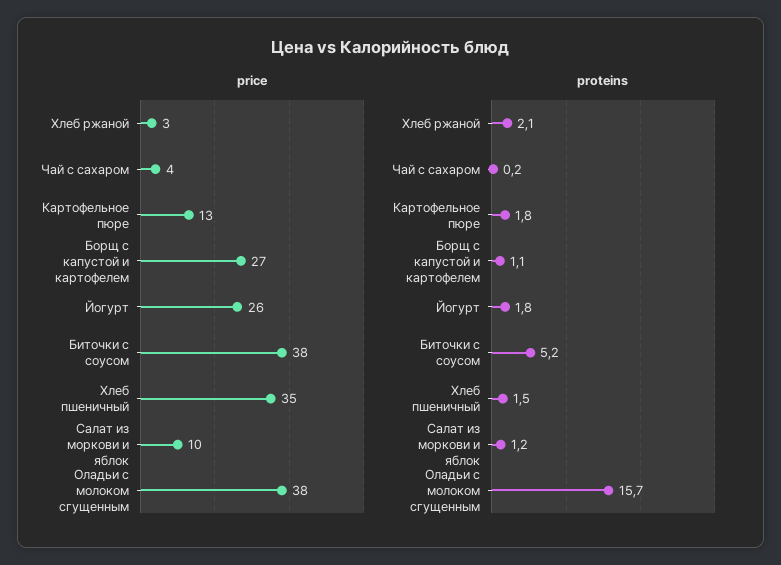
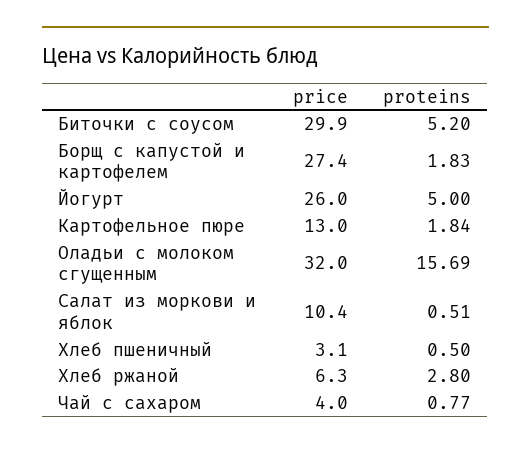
price, Хлеб ржаной: 3 -> 6.3
price, Биточки с соусом: 38 -> 29.9
price, Хлеб пшеничный: 35 -> 3.1
price, Оладьи с молоком сгущенным: 38 -> 32
proteins, Хлеб ржаной: 2.1 -> 2.8
proteins, Чай с сахаром: 0.2 -> 0.77
proteins, Борщ с капустой и картофелем: 1.1 -> 1.83
proteins, Йогурт: 1.8 -> 5
proteins, Хлеб пшеничный: 1.5 -> 0.5
proteins, Салат из моркови и яблок: 1.2 -> 0.51

